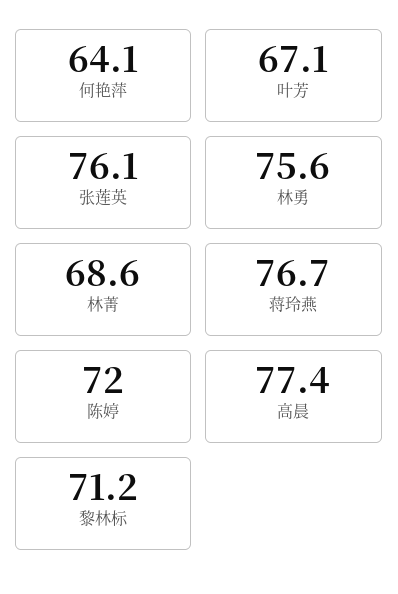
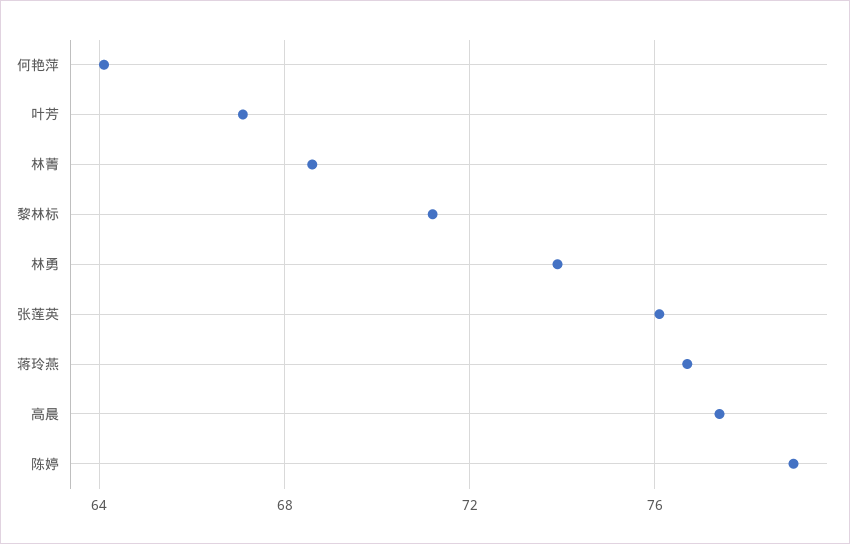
林勇: 75.6 -> 74
陈婷: 72 -> 79

